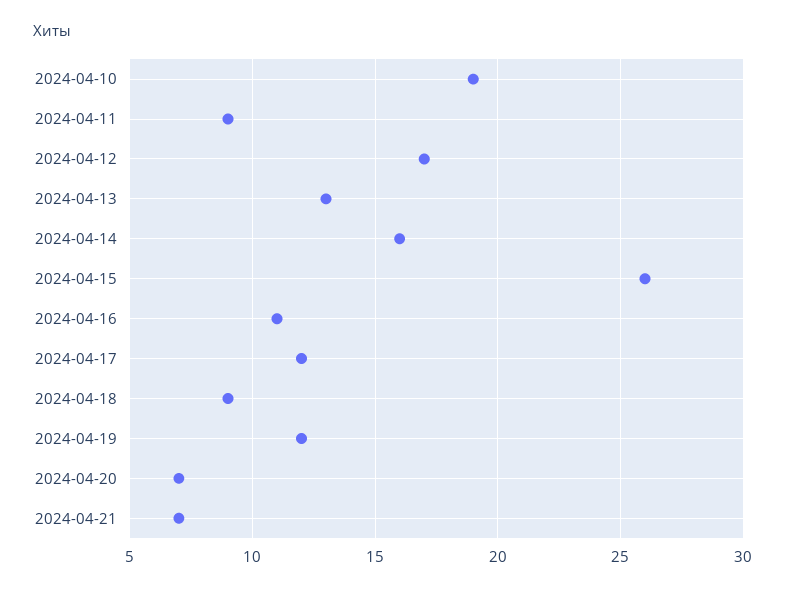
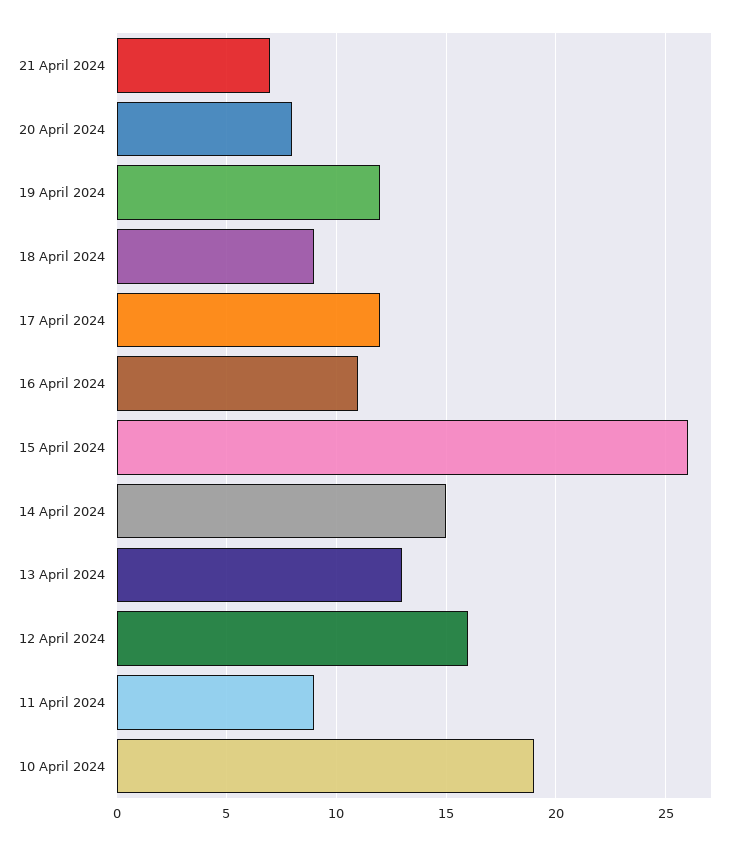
2024-04-12: 17 -> 16
2024-04-14: 16 -> 15
2024-04-20: 7 -> 8

